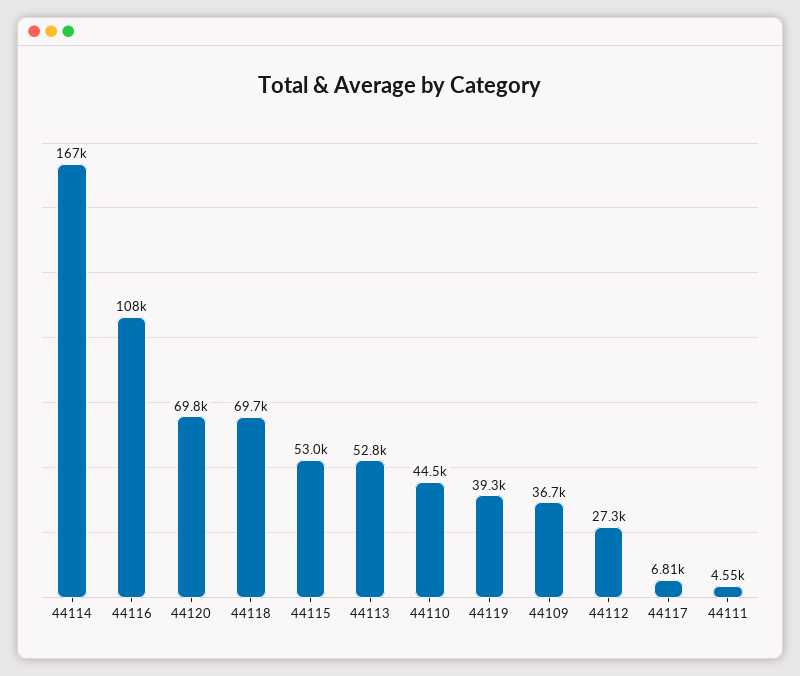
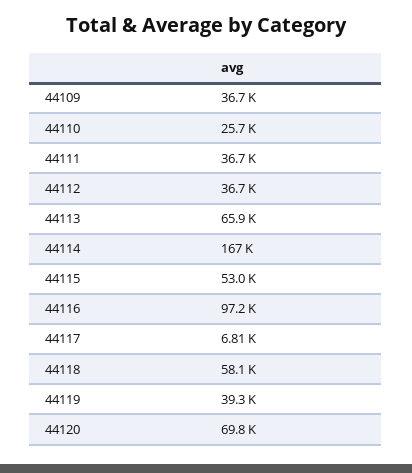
44116: 108000 -> 97200
44118: 69700 -> 58100
44113: 52800 -> 65900
44110: 44500 -> 25700
44112: 27300 -> 36700
44111: 4550 -> 36700

